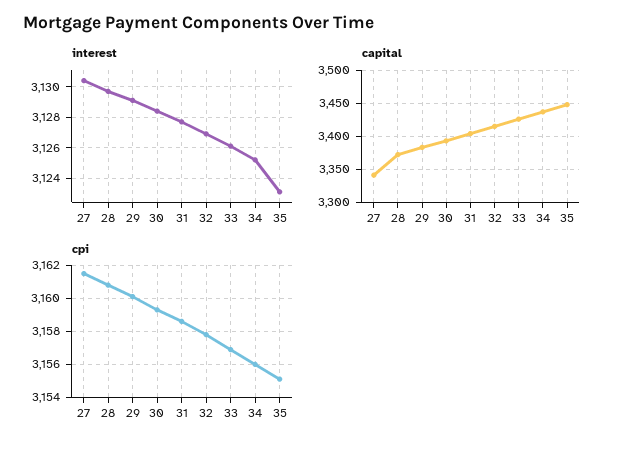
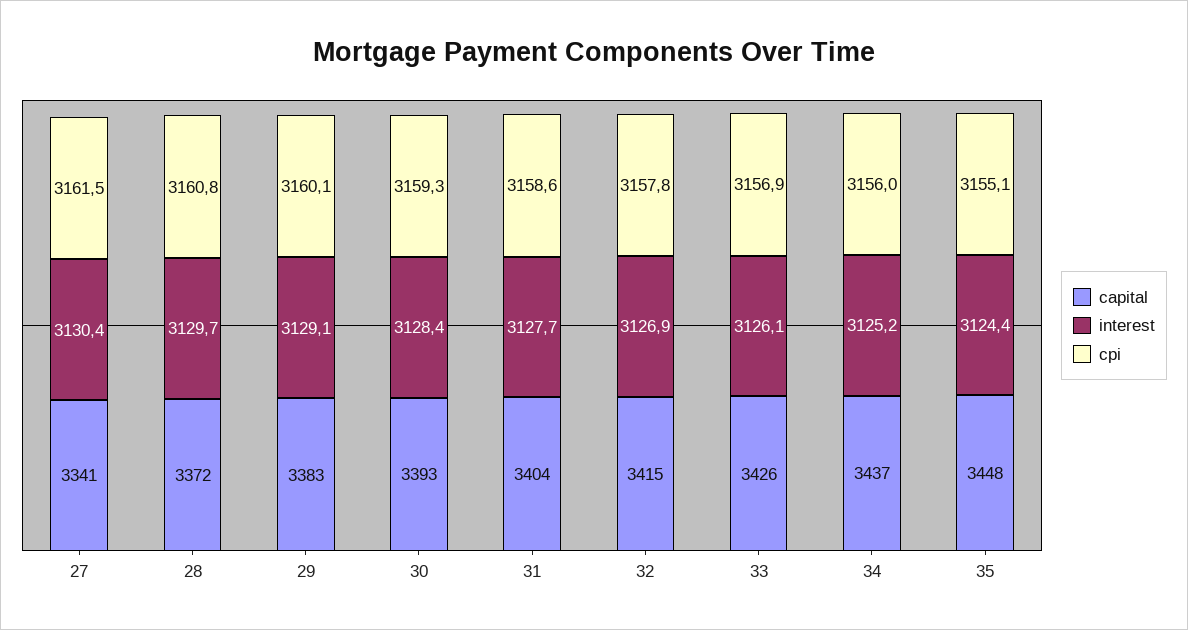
interest, 35: 3123 -> 3124.4

